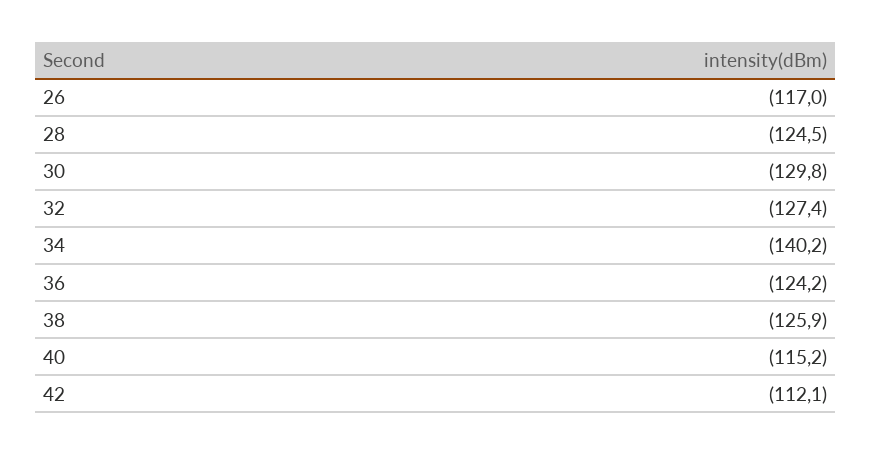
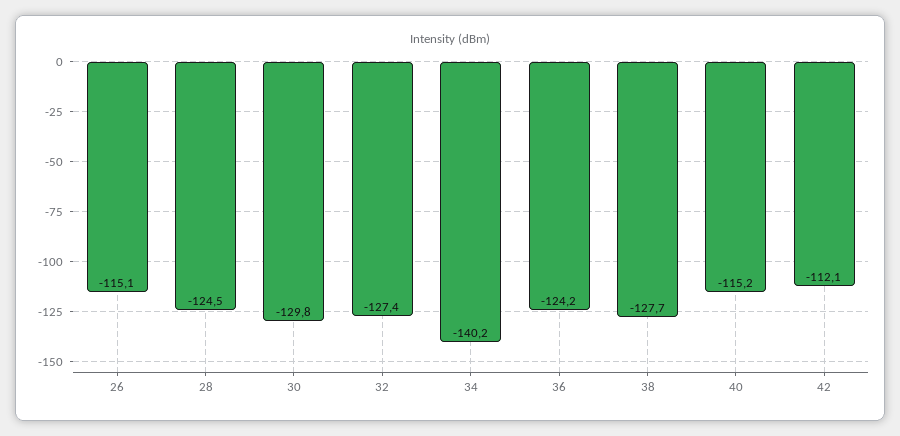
26: -117 -> -115.1
38: -125.9 -> -127.7

